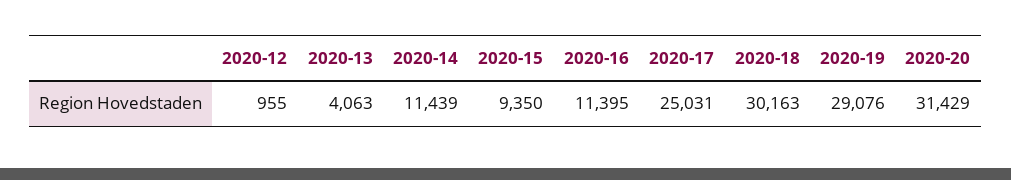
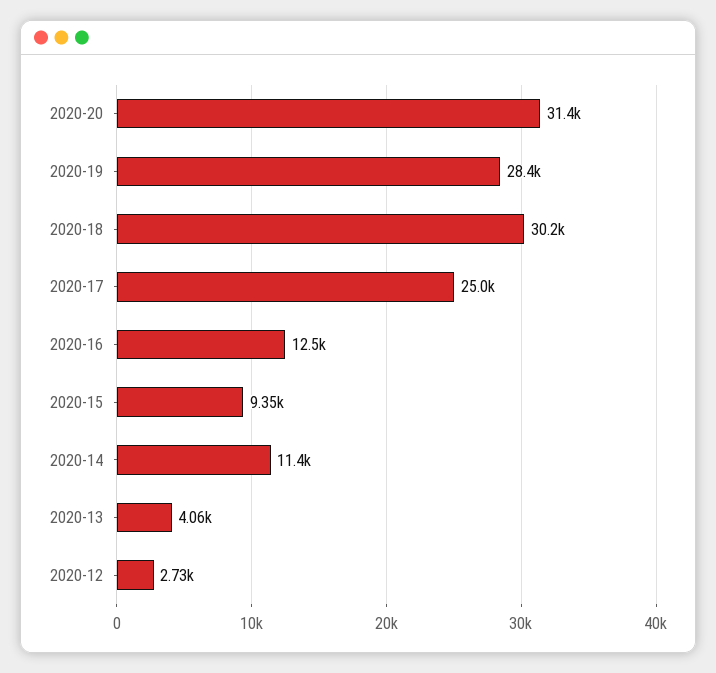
2020-12: 955 -> 2730
2020-16: 11395 -> 12500
2020-19: 29076 -> 28400

